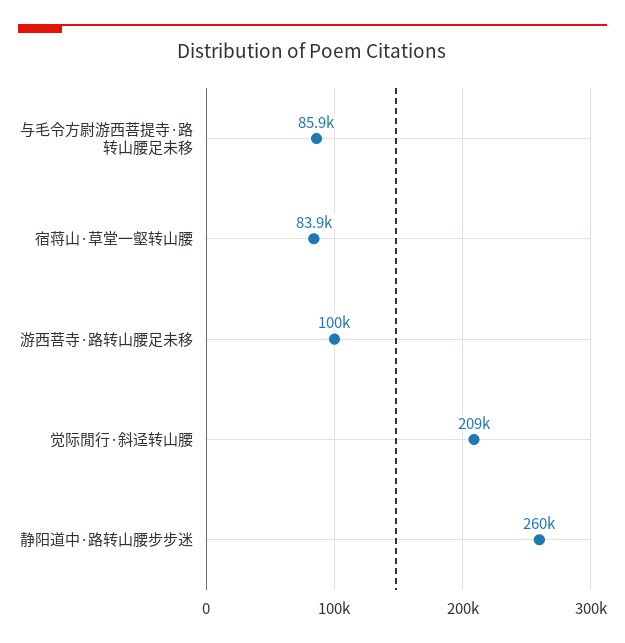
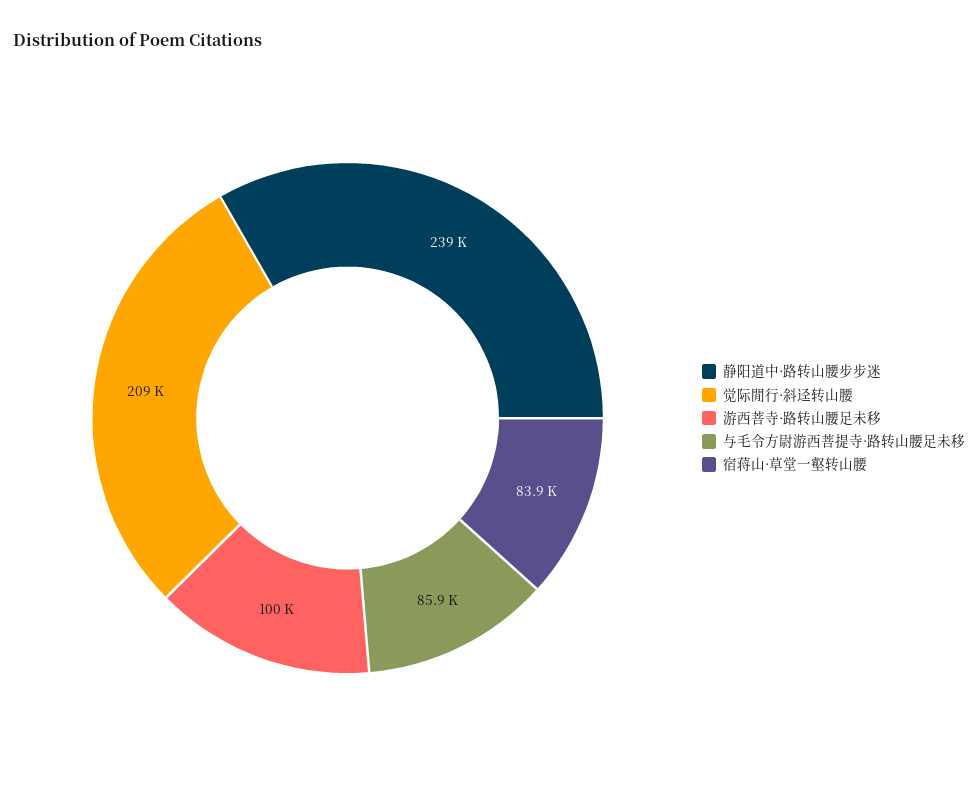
静阳道中·路转山腰步步迷: 260000 -> 239000

